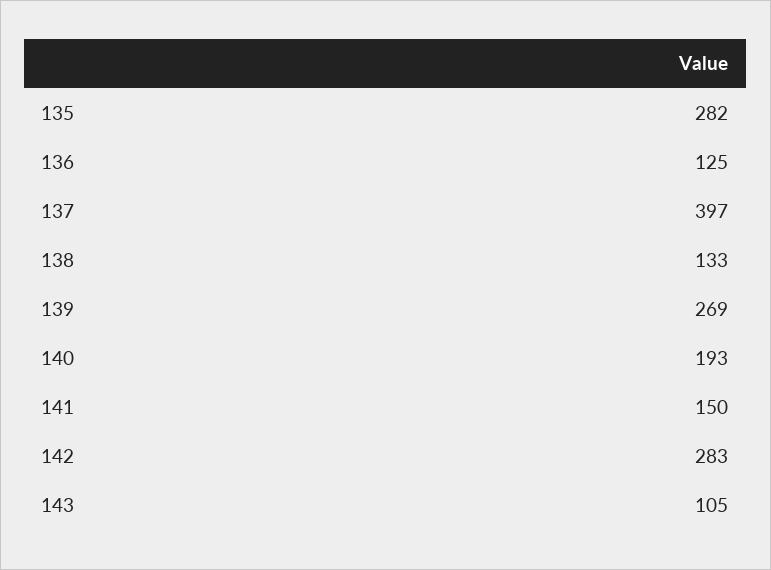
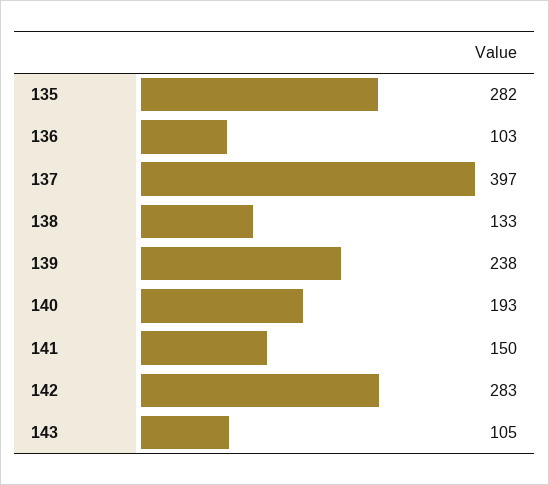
136: 125 -> 103
139: 269 -> 238

